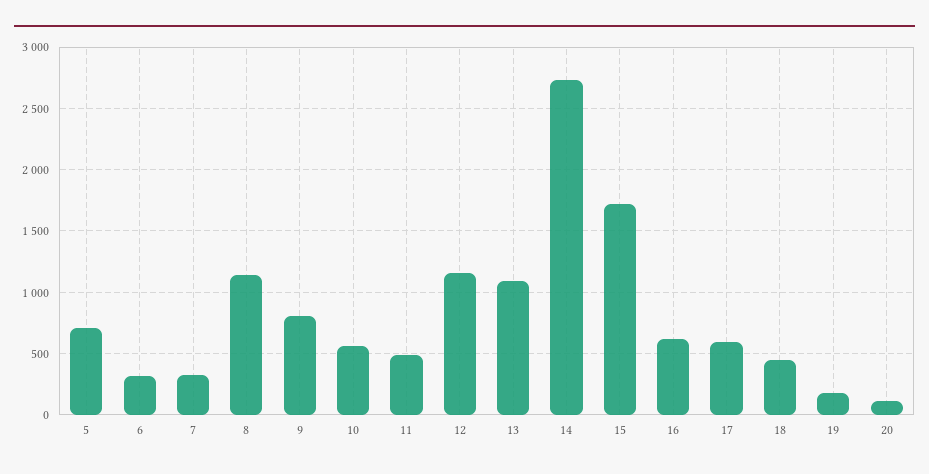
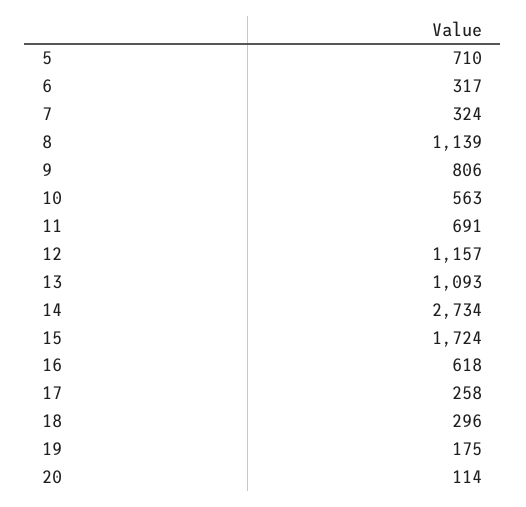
11: 500 -> 691
17: 600 -> 258
18: 450 -> 296

